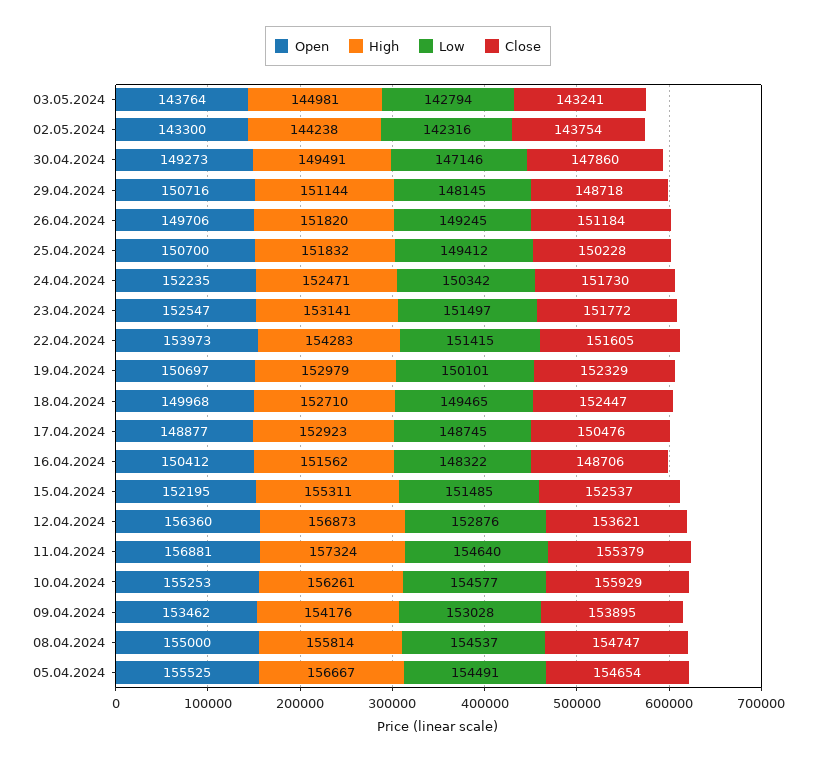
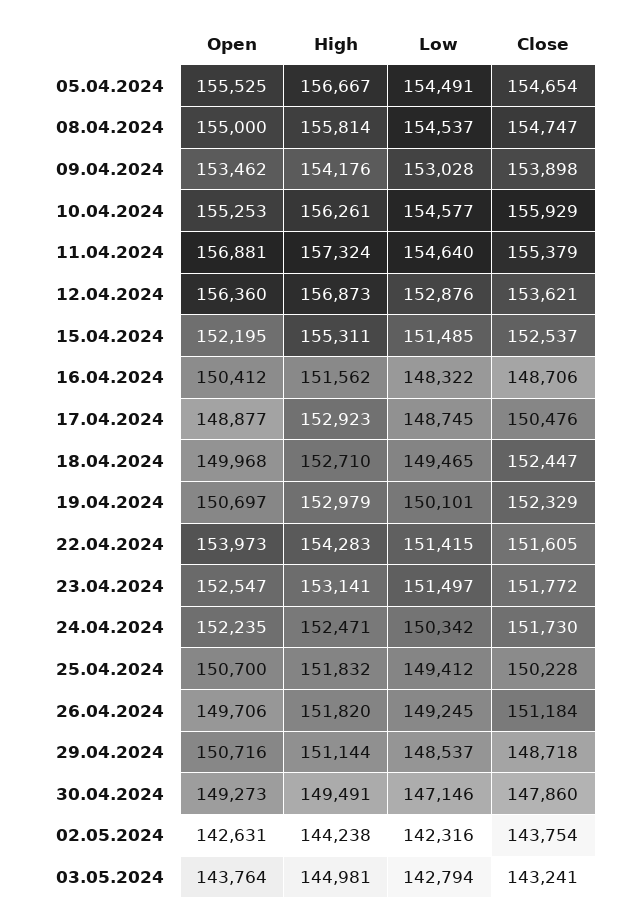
Open, 02.05.2024: 143300 -> 142631
Low, 29.04.2024: 148145 -> 148537
Close, 09.04.2024: 153895 -> 153898

